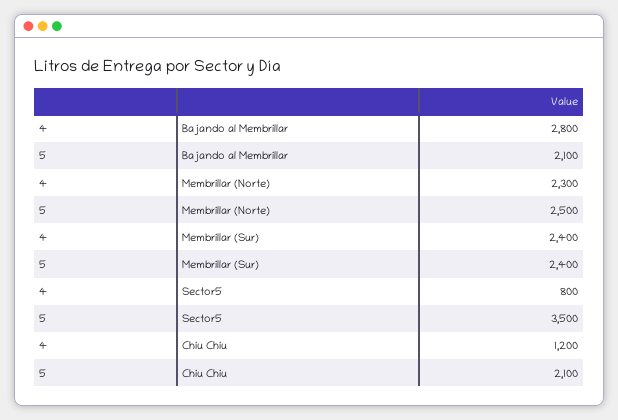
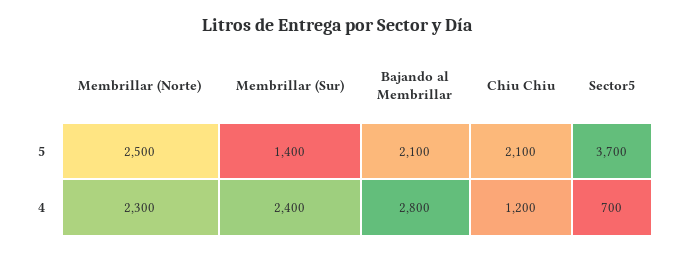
5, Membrillar (Sur): 2400 -> 1400
4, Sector5: 800 -> 700
5, Sector5: 3500 -> 3700

